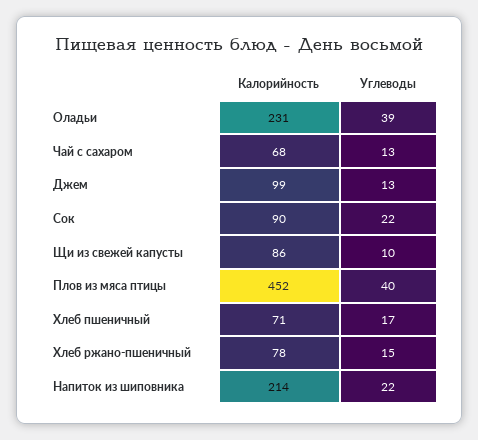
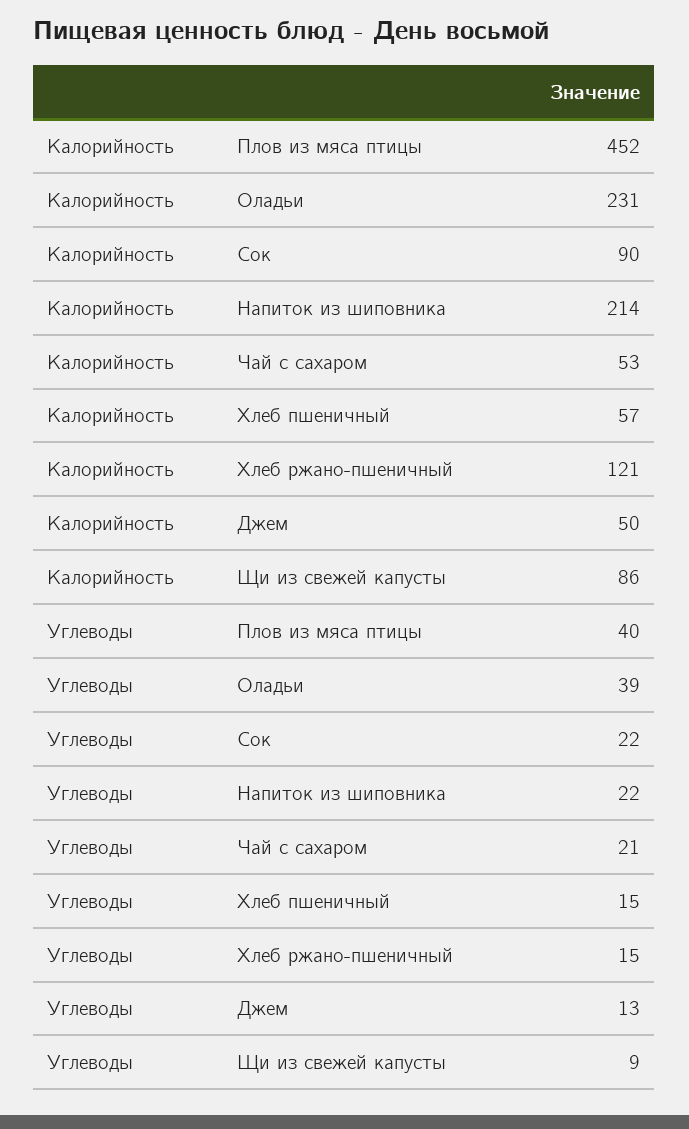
Калорийность, Чай с сахаром: 68 -> 53
Углеводы, Чай с сахаром: 13 -> 21
Калорийность, Джем: 99 -> 50
Углеводы, Щи из свежей капусты: 10 -> 9
Калорийность, Хлеб пшеничный: 71 -> 57
Углеводы, Хлеб пшеничный: 17 -> 15
Калорийность, Хлеб ржано-пшеничный: 78 -> 121

